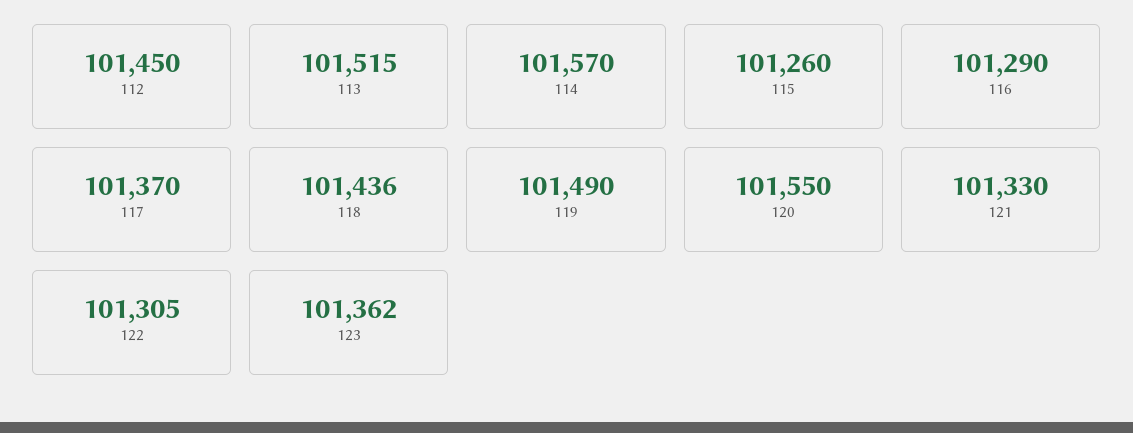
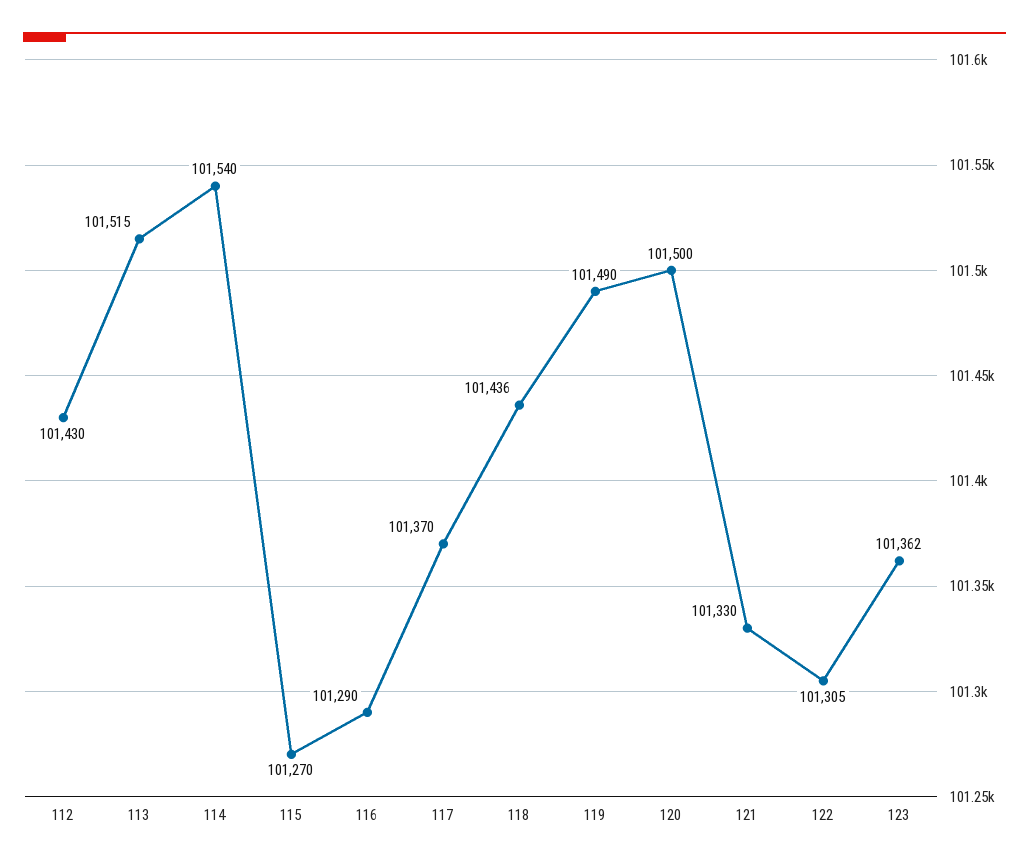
112: 101450 -> 101430
114: 101570 -> 101540
115: 101260 -> 101270
120: 101550 -> 101500

